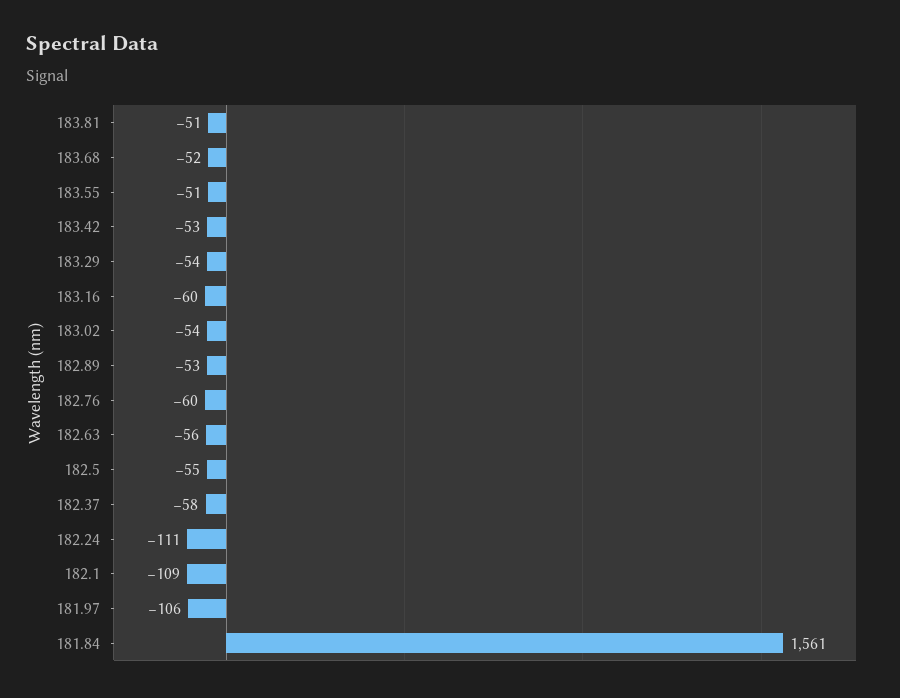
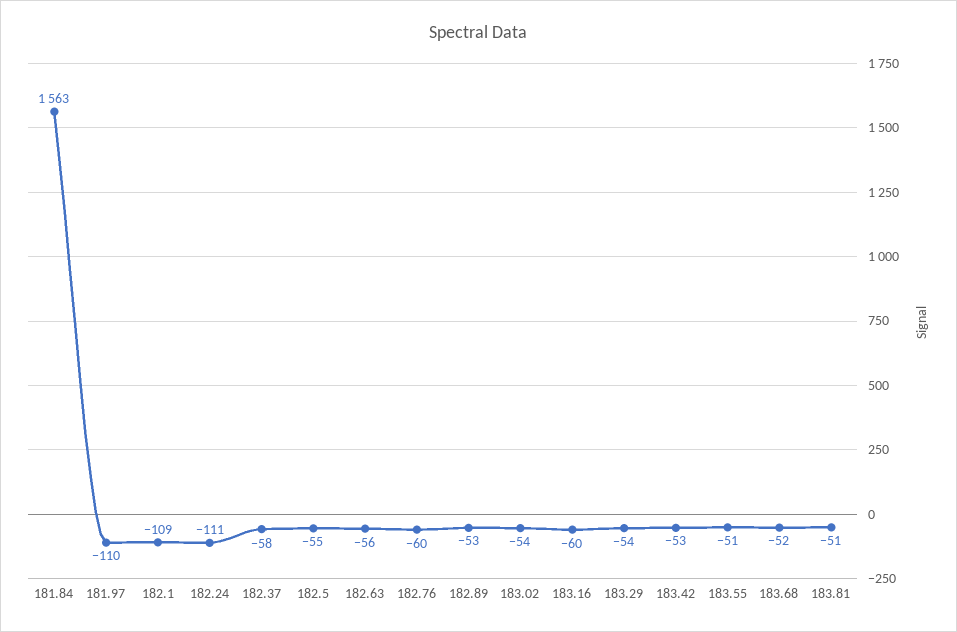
181.97: -106 -> -110
181.84: 1561 -> 1563

